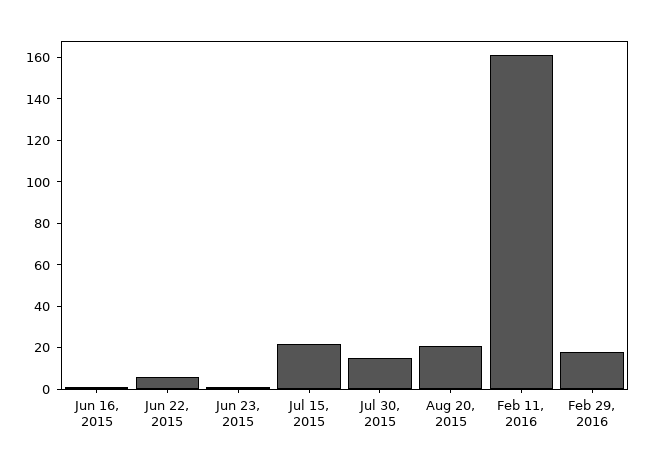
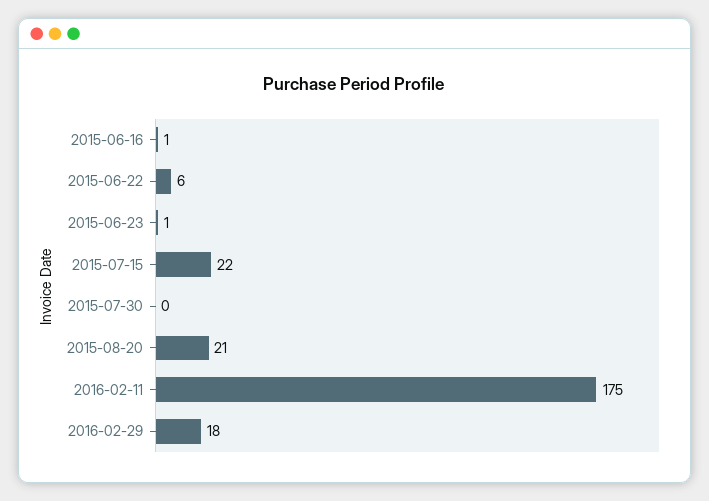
Jul 30, 2015: 15 -> 0
Feb 11, 2016: 160 -> 175

